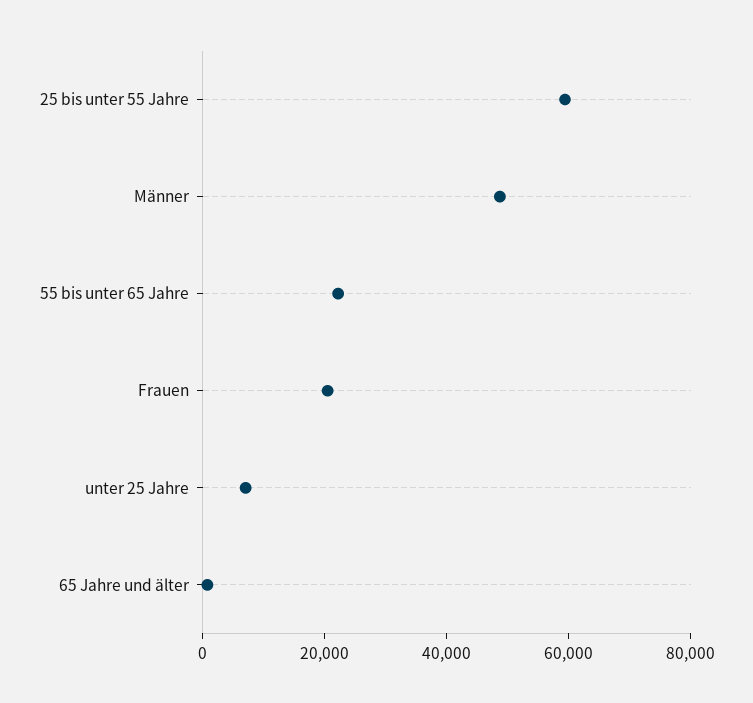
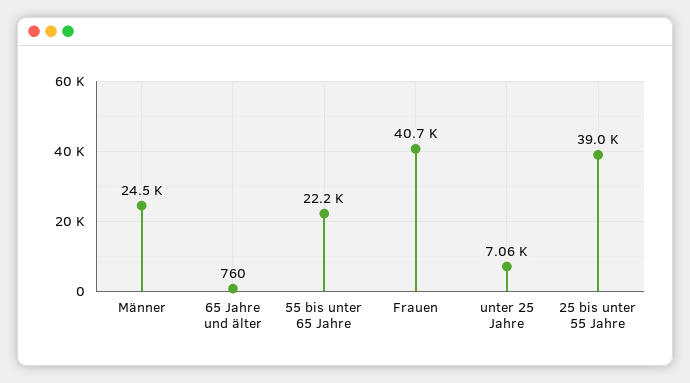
25 bis unter 55 Jahre: 60000 -> 39000
Männer: 50000 -> 24500
Frauen: 20000 -> 40700

